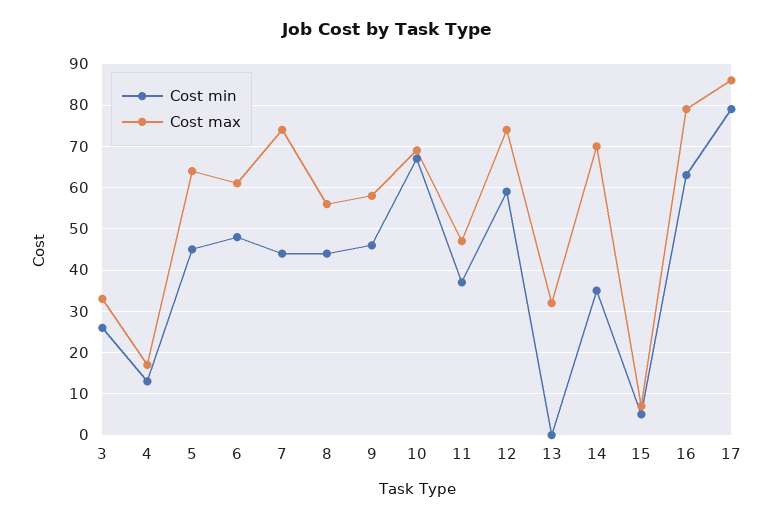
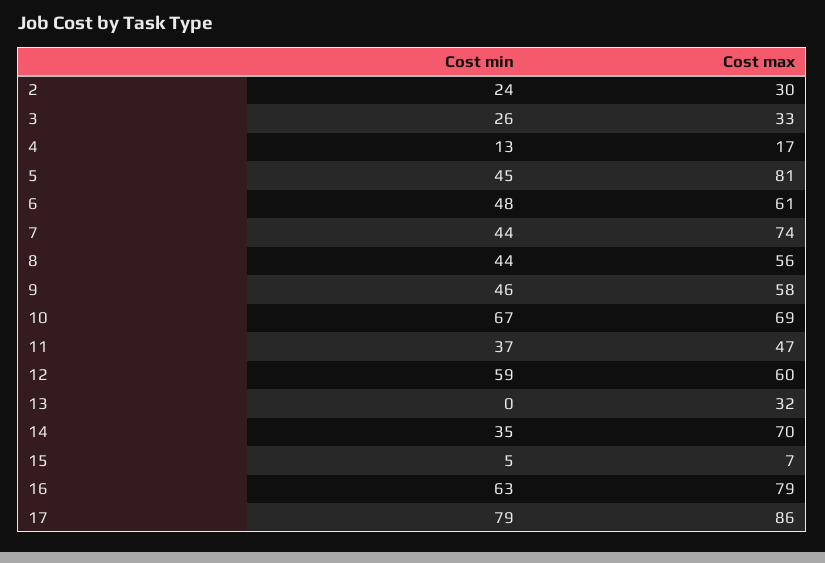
Cost max, 5: 65 -> 81
Cost max, 12: 75 -> 60
Cost min, 2: none -> 24
Cost max, 2: none -> 30

